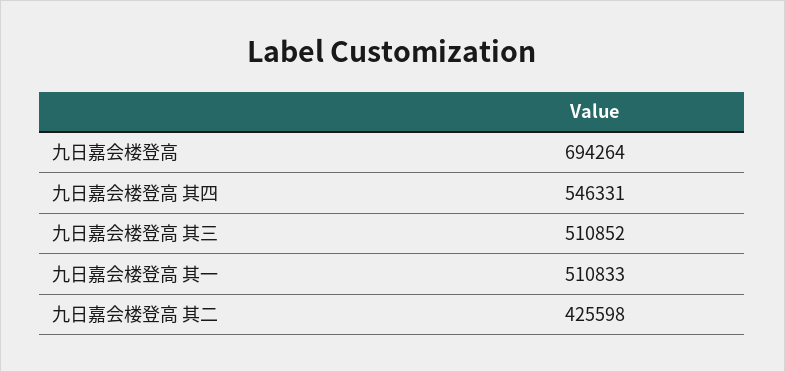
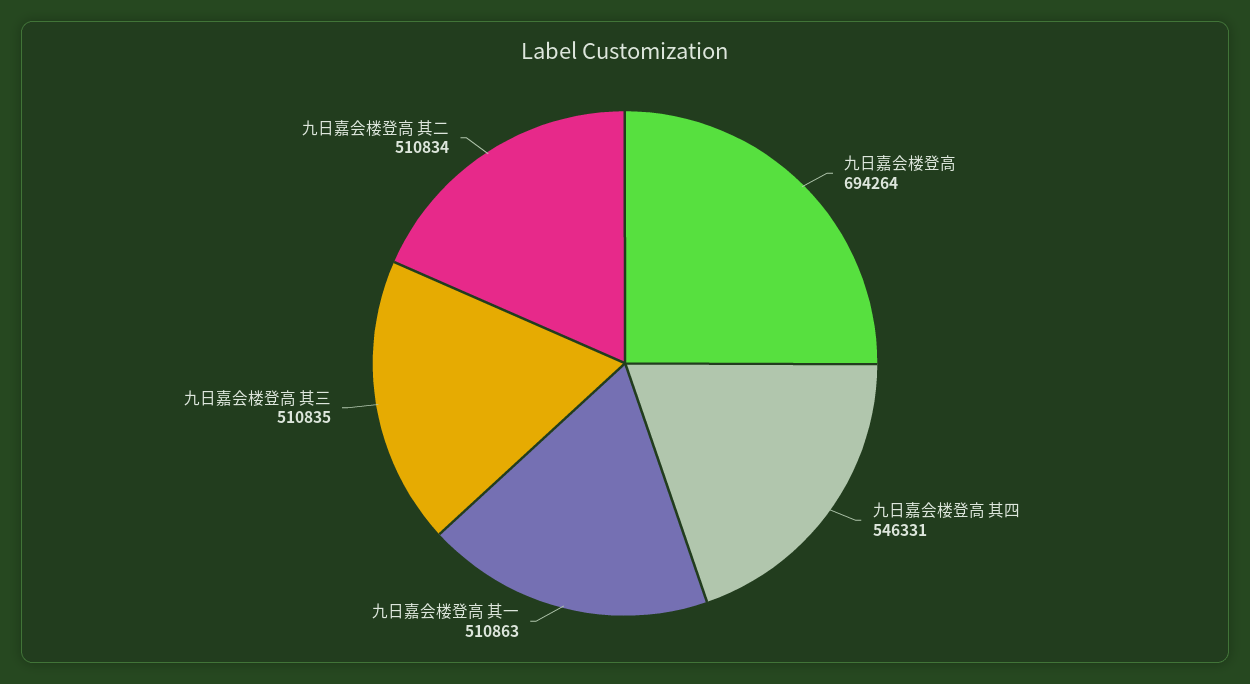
九日嘉会楼登高 其三: 510852 -> 510835
九日嘉会楼登高 其一: 510833 -> 510863
九日嘉会楼登高 其二: 425598 -> 510834

